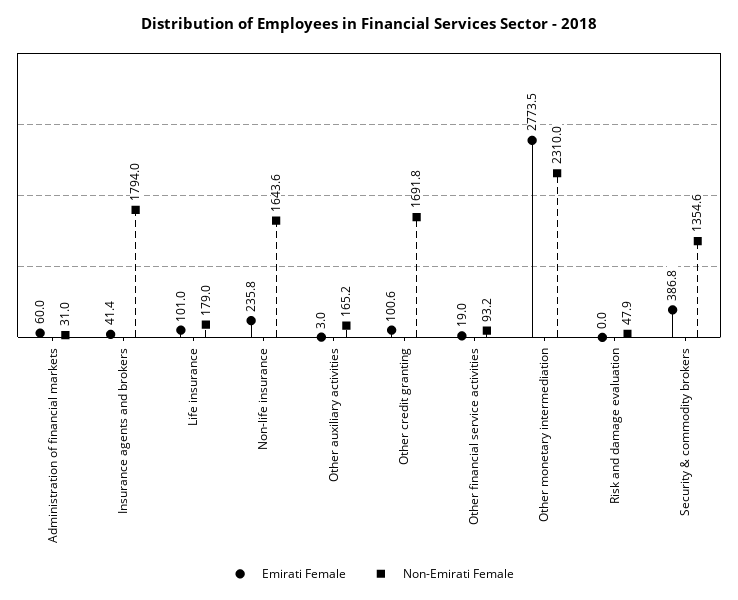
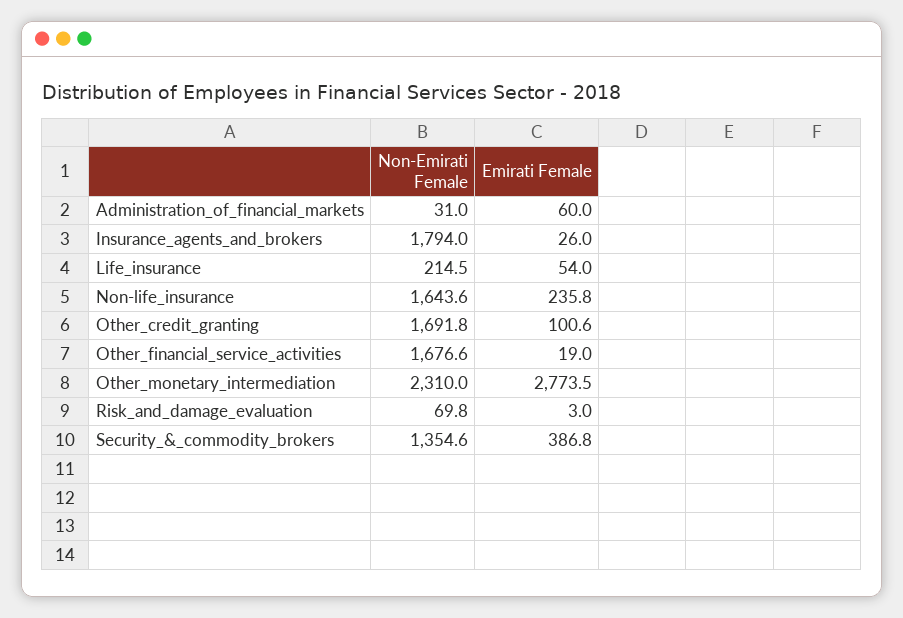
Emirati Female, Insurance agents and brokers: 41.4 -> 26
Emirati Female, Life insurance: 101 -> 54
Non-Emirati Female, Life insurance: 179 -> 214.5
Emirati Female, Other auxiliary activities: 3 -> none
Non-Emirati Female, Other auxiliary activities: 165.2 -> none
Non-Emirati Female, Other financial service activities: 93.2 -> 1676.6
Emirati Female, Risk and damage evaluation: 0 -> 3
Non-Emirati Female, Risk and damage evaluation: 47.9 -> 69.8

